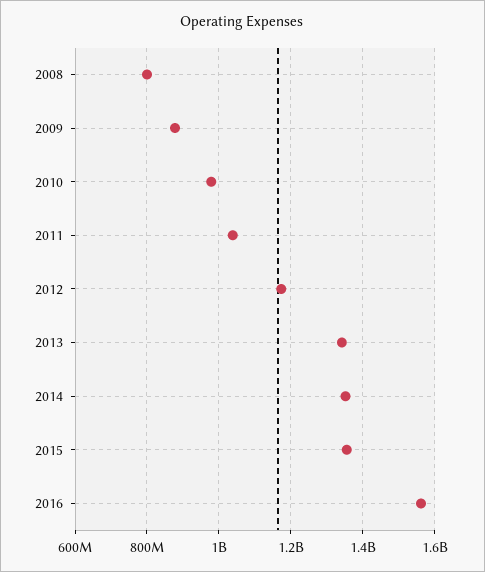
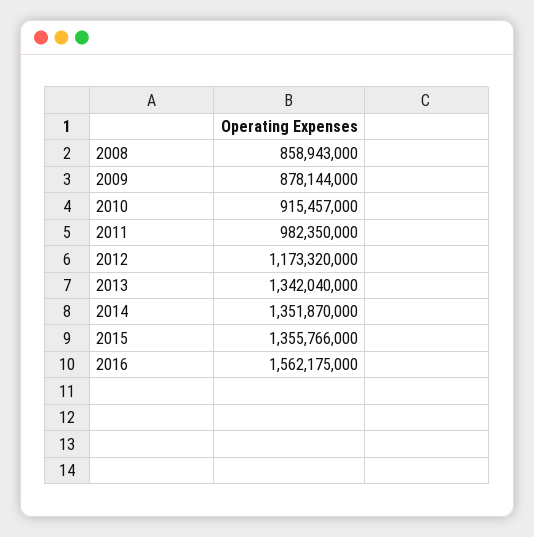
2008: 800000000 -> 858943000
2010: 980000000 -> 915457000
2011: 1040000000 -> 982350000

